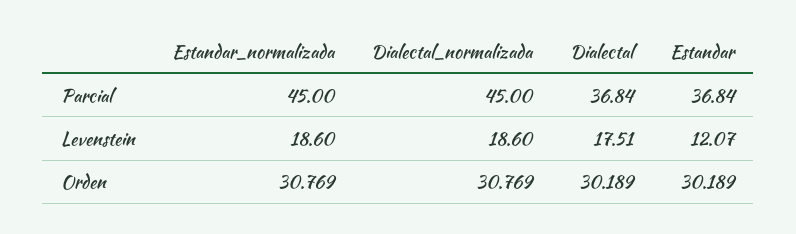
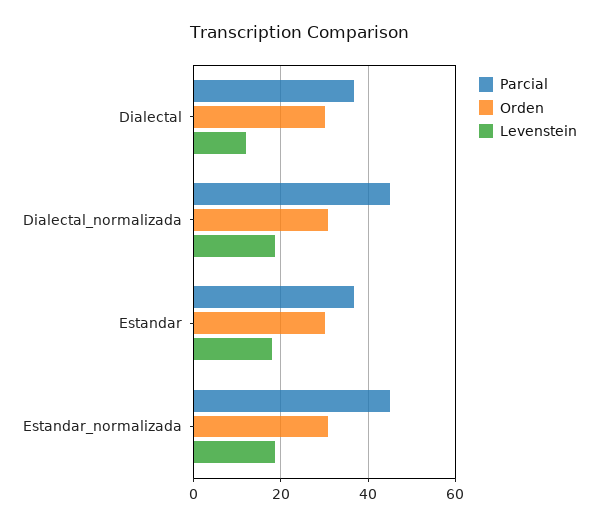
Levenstein, Dialectal: 17.51 -> 12
Levenstein, Estandar: 12.07 -> 18

